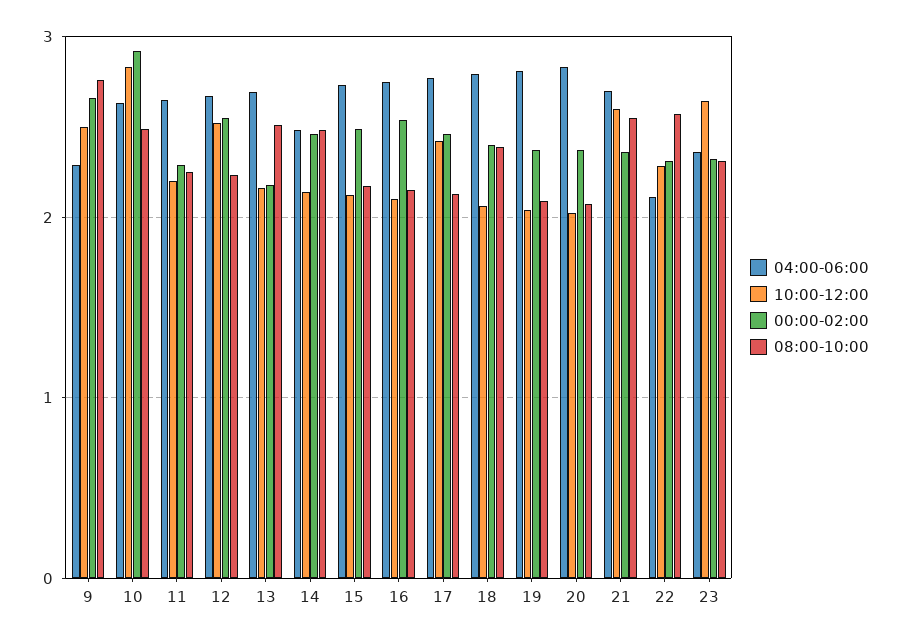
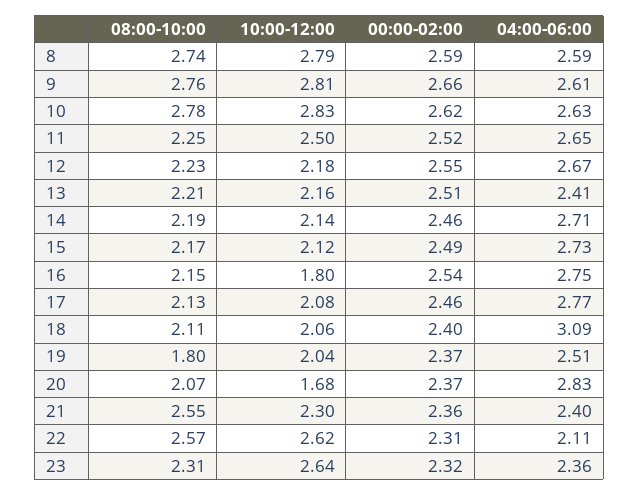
04:00-06:00, 9: 2.3 -> 2.61
10:00-12:00, 9: 2.5 -> 2.81
00:00-02:00, 10: 2.9 -> 2.62
08:00-10:00, 10: 2.5 -> 2.78
10:00-12:00, 11: 2.2 -> 2.5
00:00-02:00, 11: 2.3 -> 2.52
10:00-12:00, 12: 2.5 -> 2.18
04:00-06:00, 13: 2.7 -> 2.41
00:00-02:00, 13: 2.2 -> 2.51
08:00-10:00, 13: 2.5 -> 2.21
04:00-06:00, 14: 2.5 -> 2.71
08:00-10:00, 14: 2.5 -> 2.19
10:00-12:00, 16: 2.1 -> 1.8
10:00-12:00, 17: 2.4 -> 2.08
04:00-06:00, 18: 2.8 -> 3.09
08:00-10:00, 18: 2.4 -> 2.11
04:00-06:00, 19: 2.8 -> 2.51
08:00-10:00, 19: 2.1 -> 1.8
10:00-12:00, 20: 2 -> 1.68
04:00-06:00, 21: 2.7 -> 2.4
10:00-12:00, 21: 2.6 -> 2.3
10:00-12:00, 22: 2.3 -> 2.62
08:00-10:00, 8: none -> 2.74
10:00-12:00, 8: none -> 2.79
00:00-02:00, 8: none -> 2.59
04:00-06:00, 8: none -> 2.59

